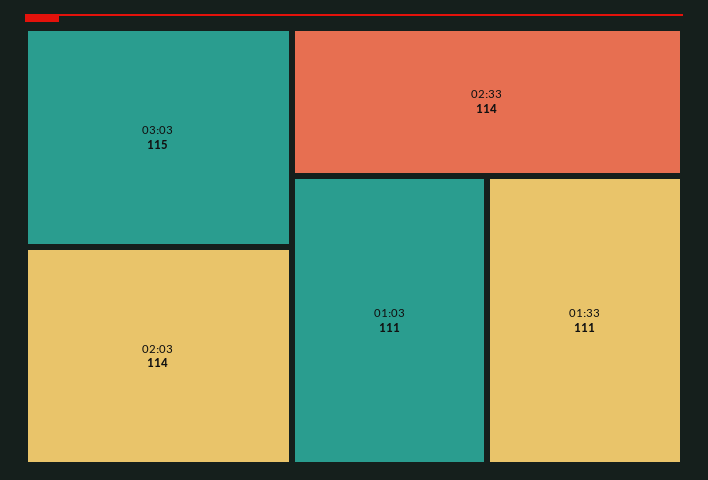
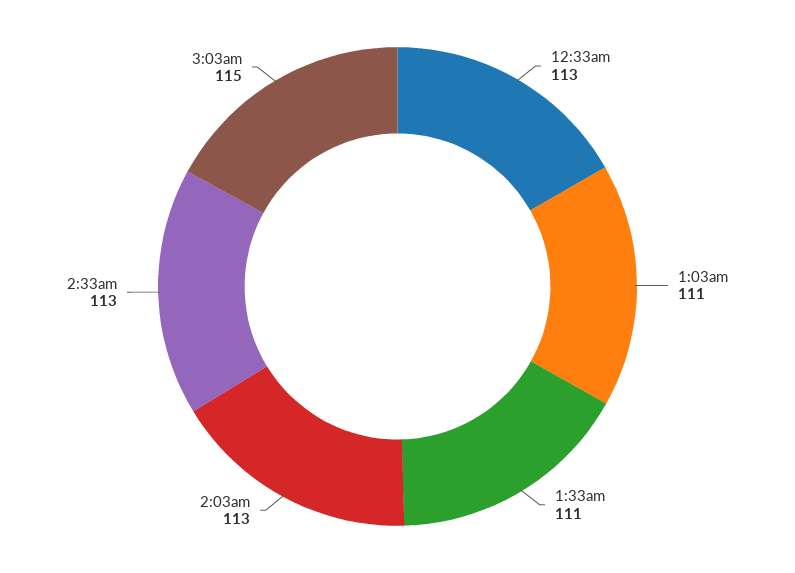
02:03: 114 -> 113
02:33: 114 -> 113
12:33am: none -> 113

